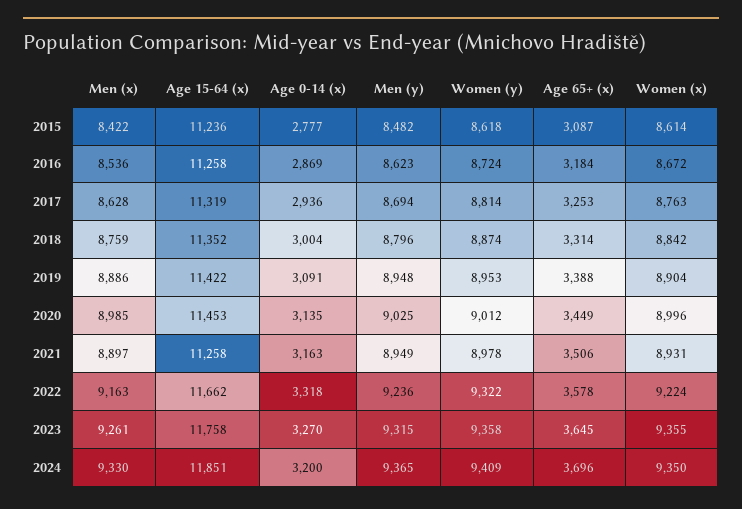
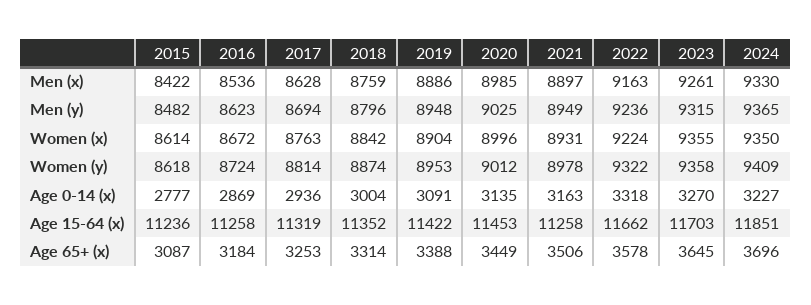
Age 15-64 (x), 2023: 11758 -> 11703
Age 0-14 (x), 2024: 3200 -> 3227

